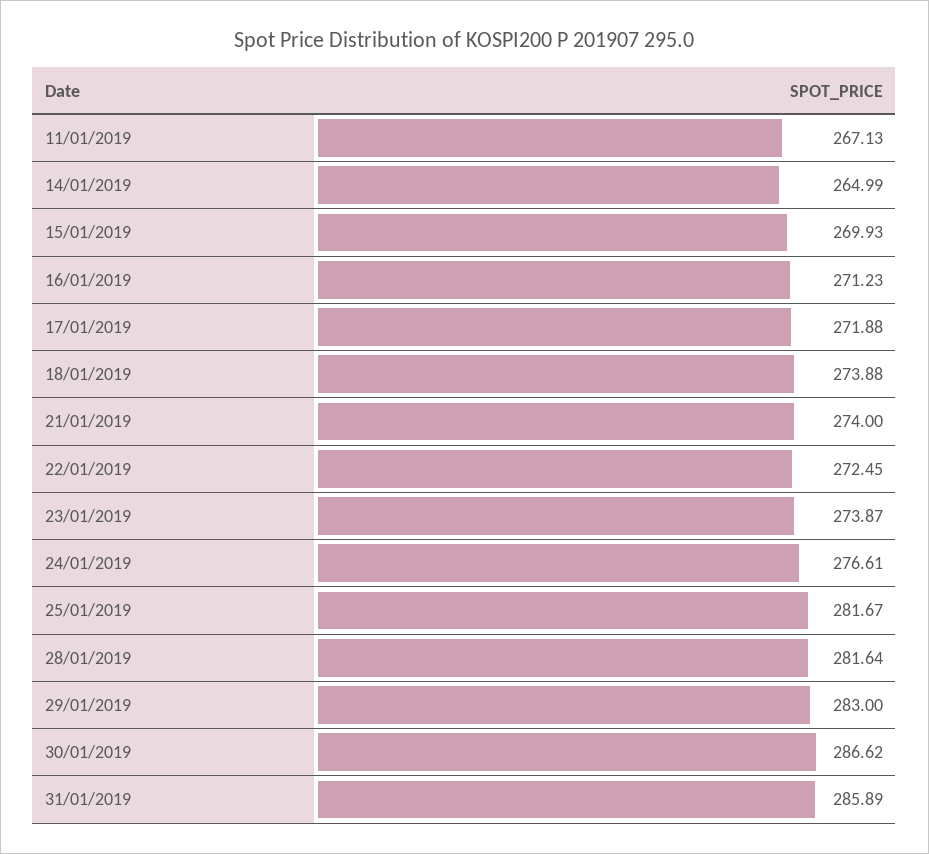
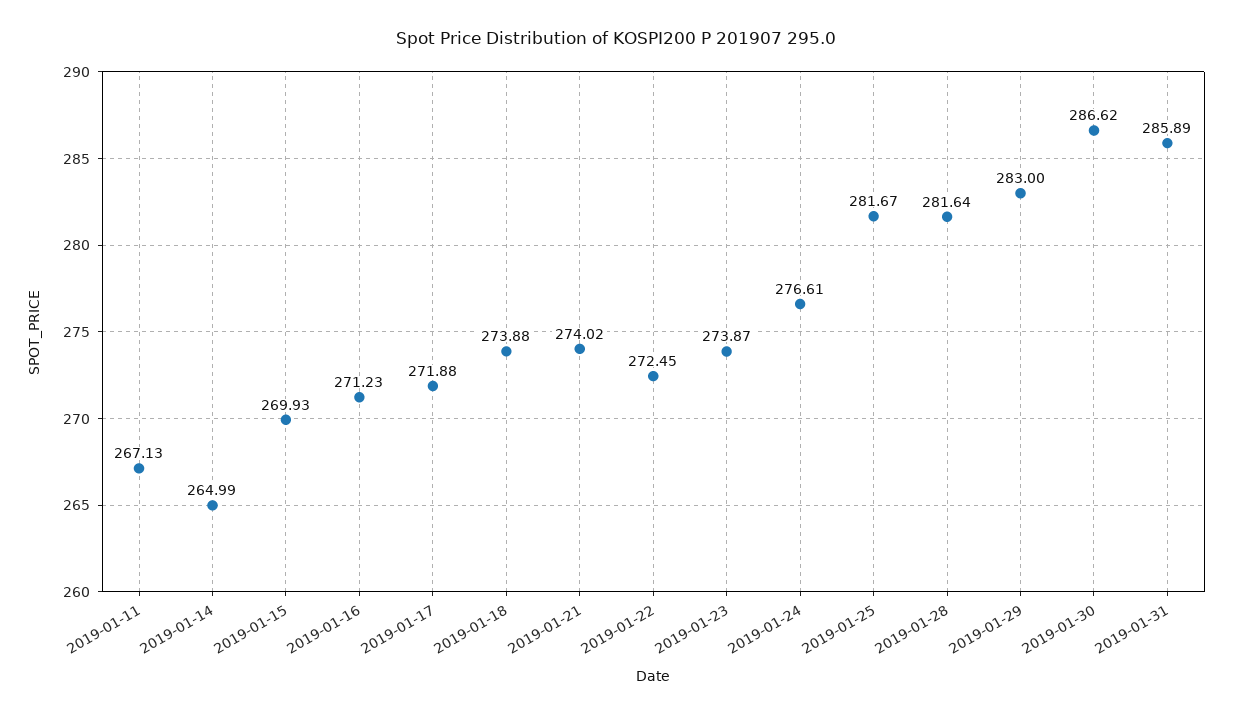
21/01/2019: 274 -> 274.02

